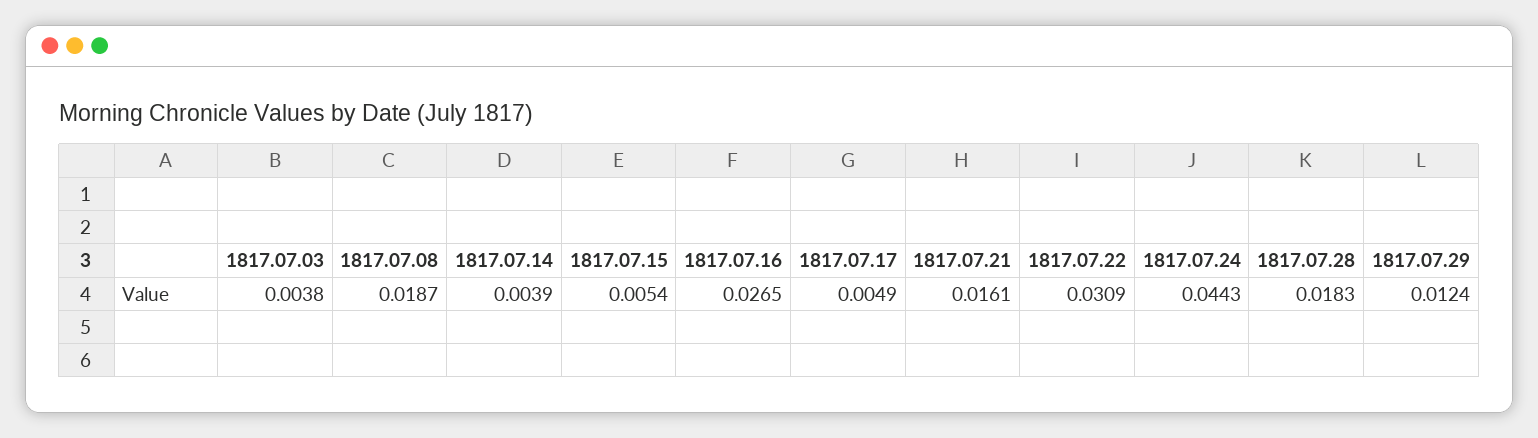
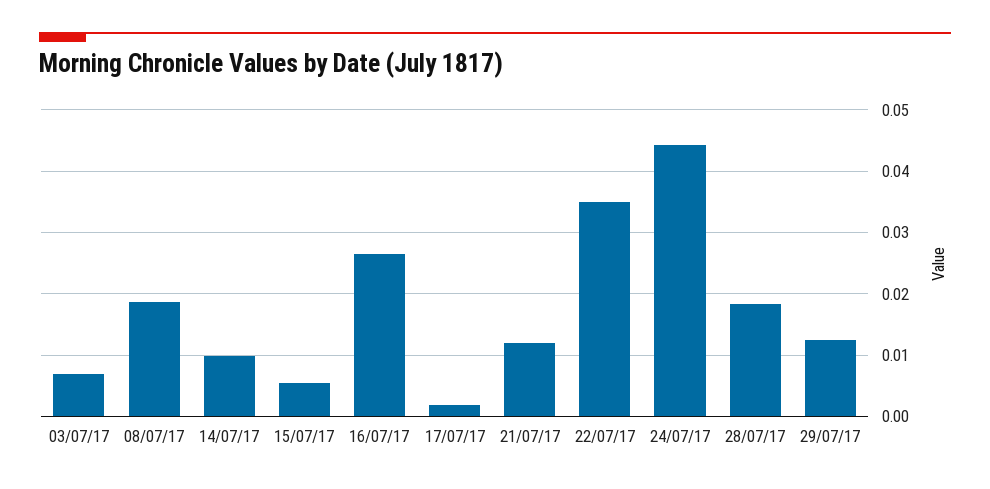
1817.07.03: 0.0038 -> 0.007
1817.07.14: 0.0039 -> 0.01
1817.07.17: 0.0049 -> 0.002
1817.07.21: 0.0161 -> 0.012
1817.07.22: 0.0309 -> 0.035

